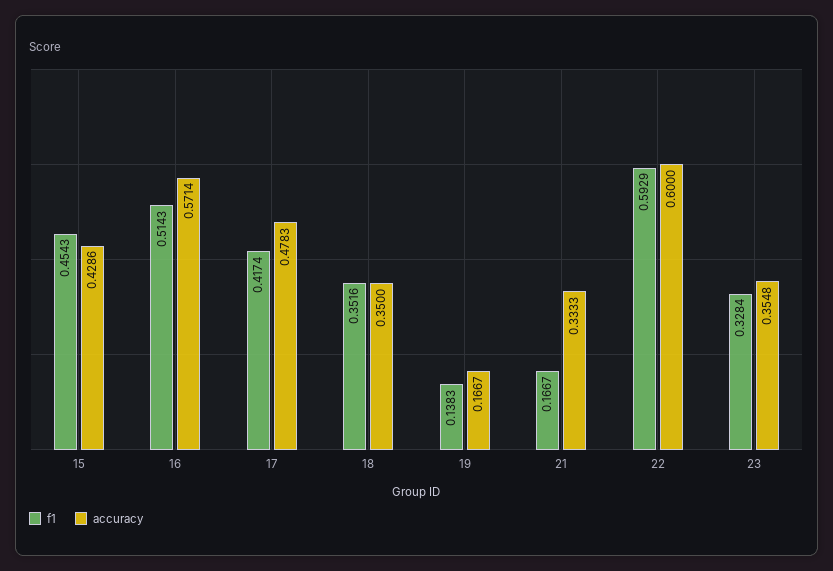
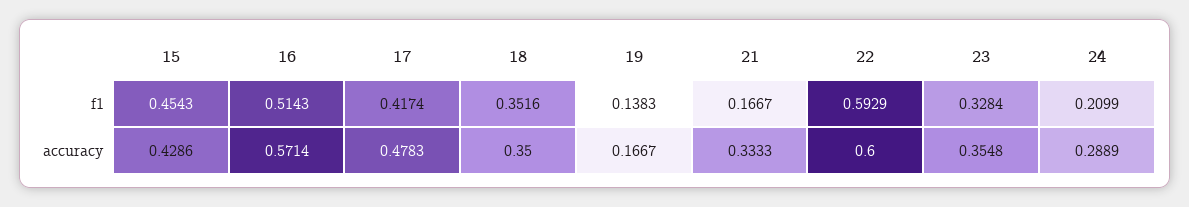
f1, 24: none -> 0.2099
accuracy, 24: none -> 0.2889

